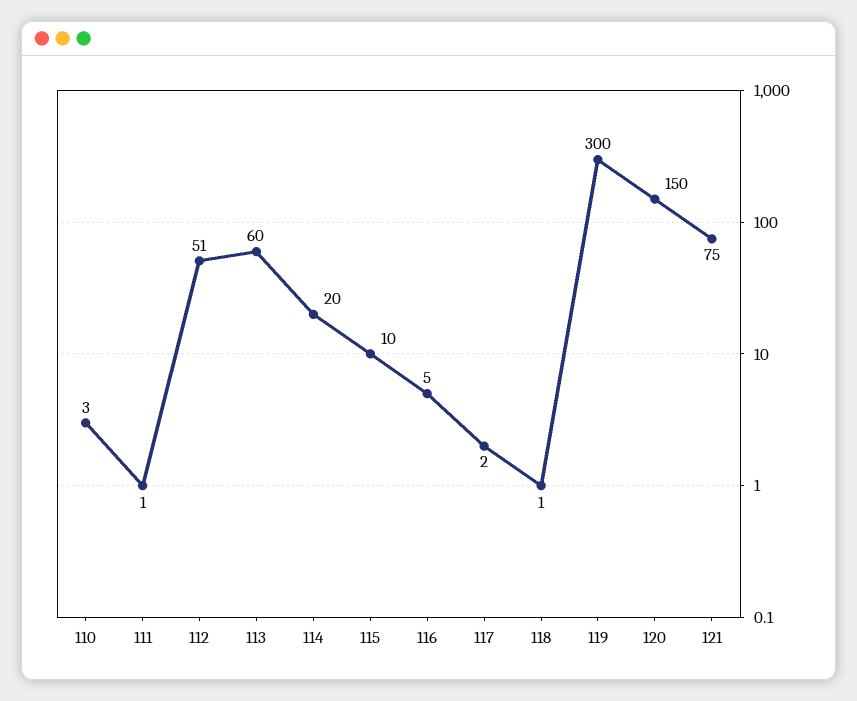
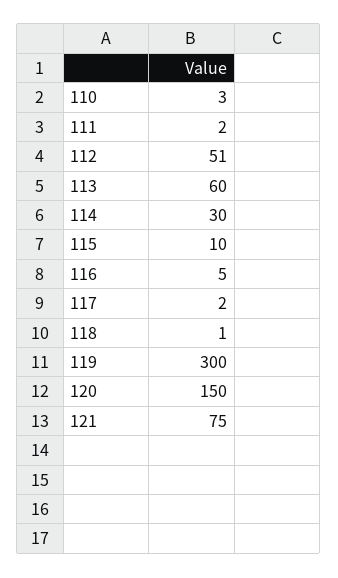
111: 1 -> 2
114: 20 -> 30

